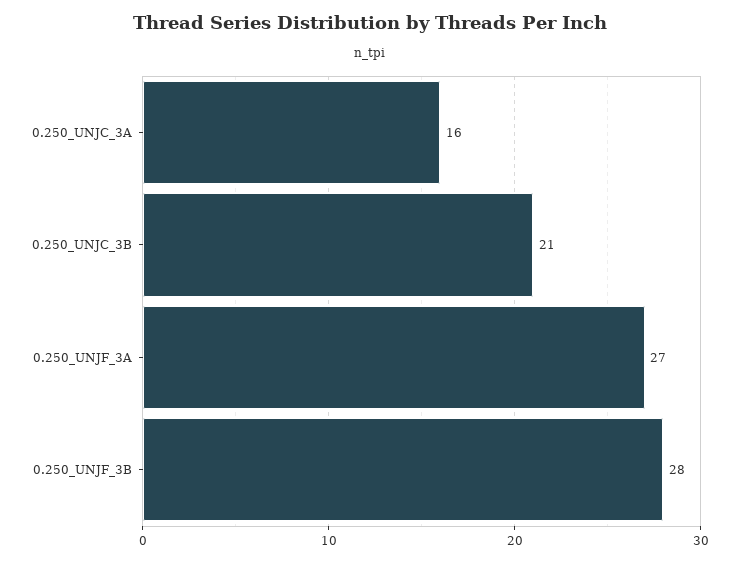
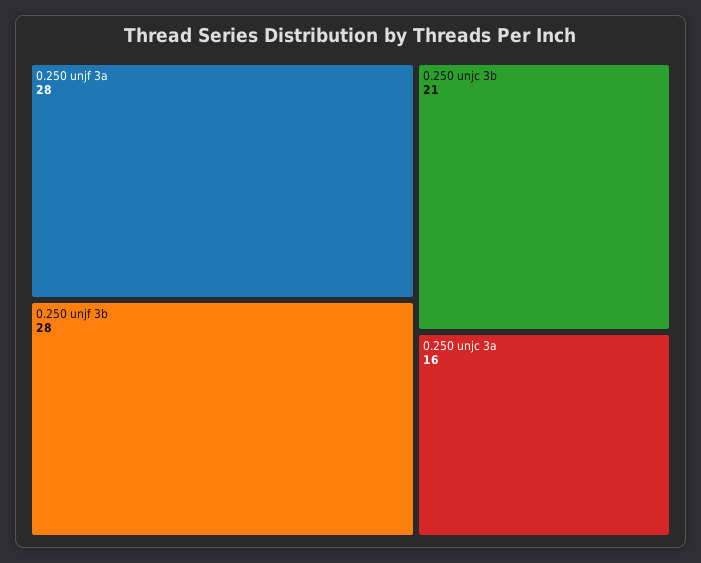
0.250_UNJF_3A: 27 -> 28

